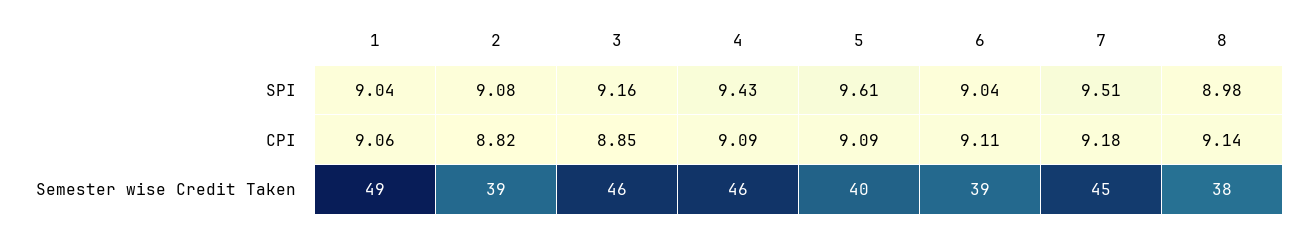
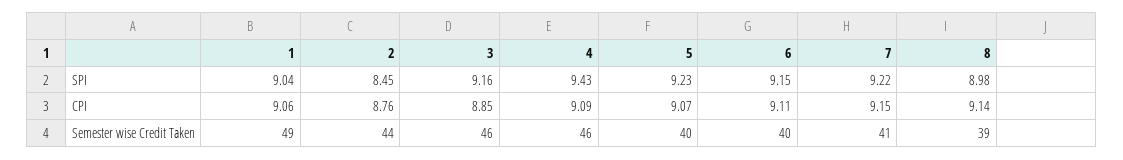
2, SPI: 9.08 -> 8.45
5, SPI: 9.61 -> 9.23
6, SPI: 9.04 -> 9.15
7, SPI: 9.51 -> 9.22
2, CPI: 8.82 -> 8.76
5, CPI: 9.09 -> 9.07
7, CPI: 9.18 -> 9.15
2, Semester wise Credit Taken: 39 -> 44
6, Semester wise Credit Taken: 39 -> 40
7, Semester wise Credit Taken: 45 -> 41
8, Semester wise Credit Taken: 38 -> 39

